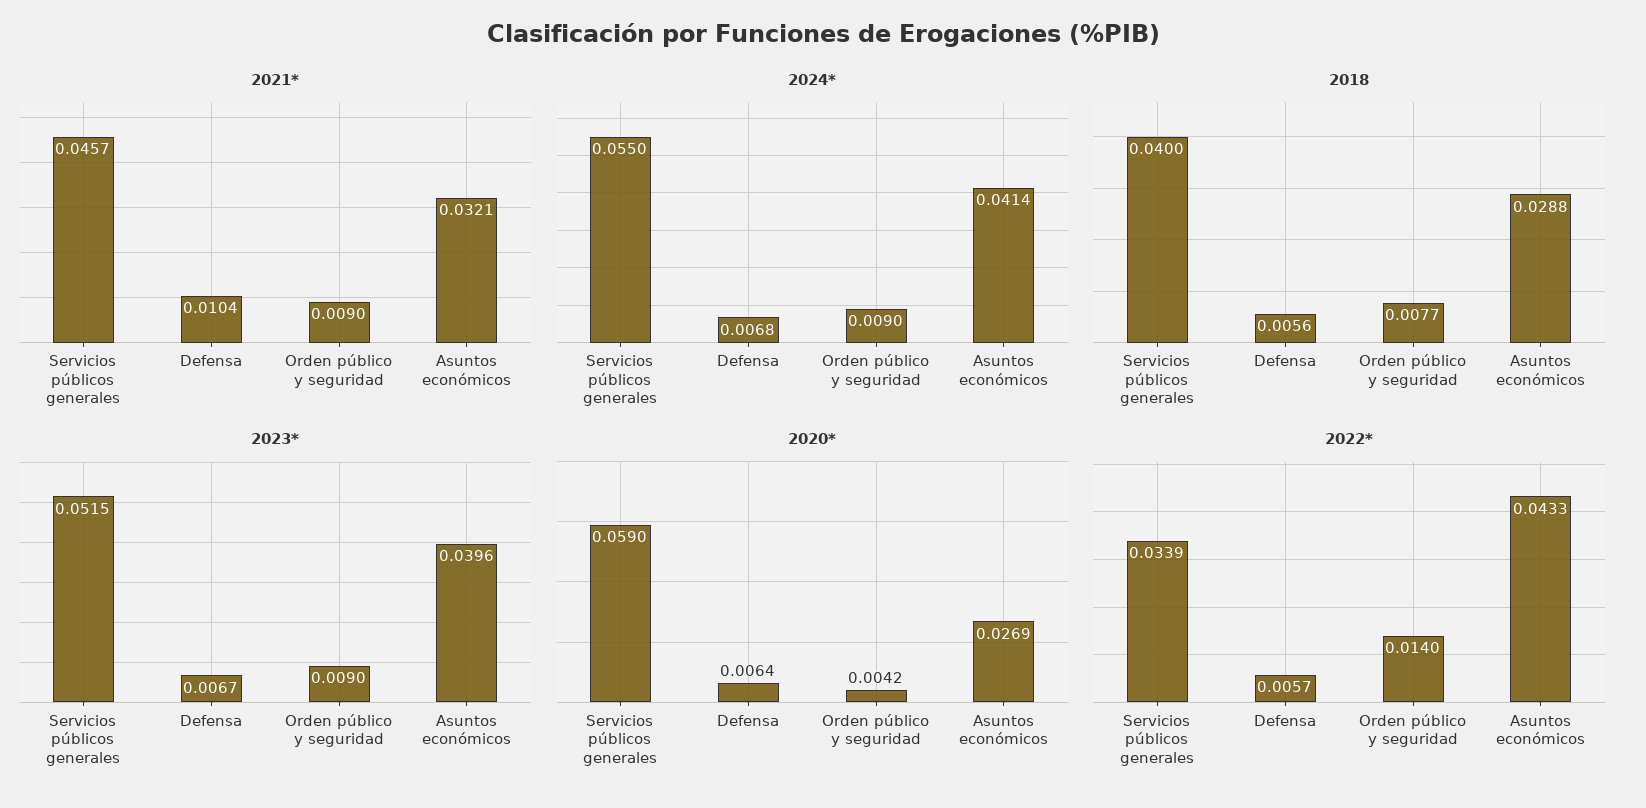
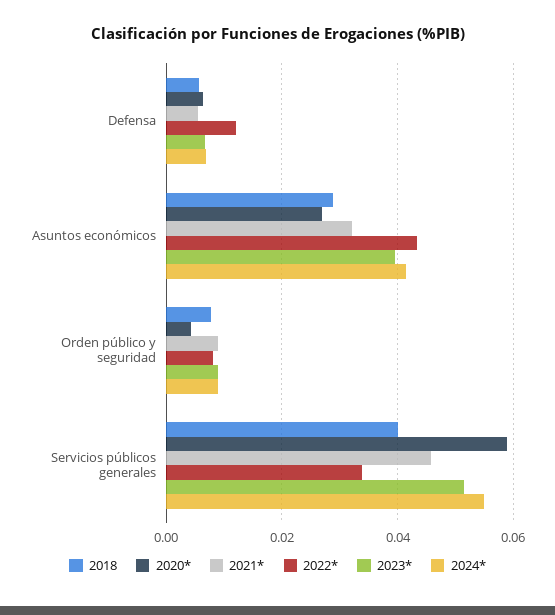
2021*, Defensa: 0.0104 -> 0.006
2022*, Defensa: 0.0057 -> 0.012
2022*, Orden público y seguridad: 0.014 -> 0.008

